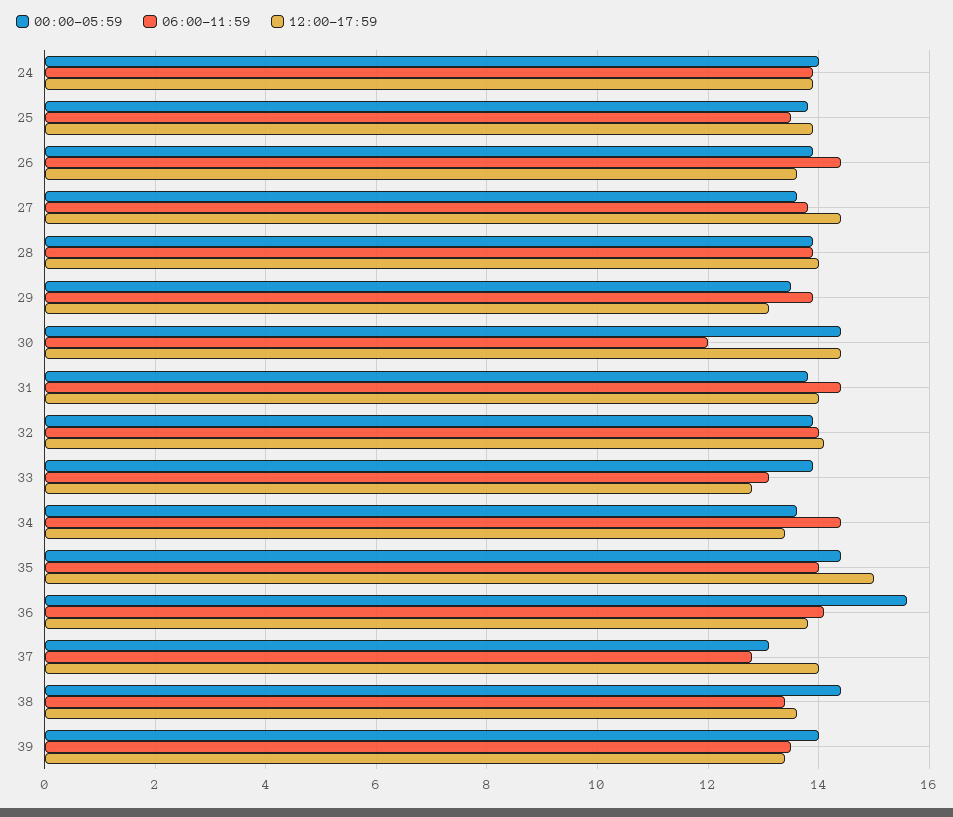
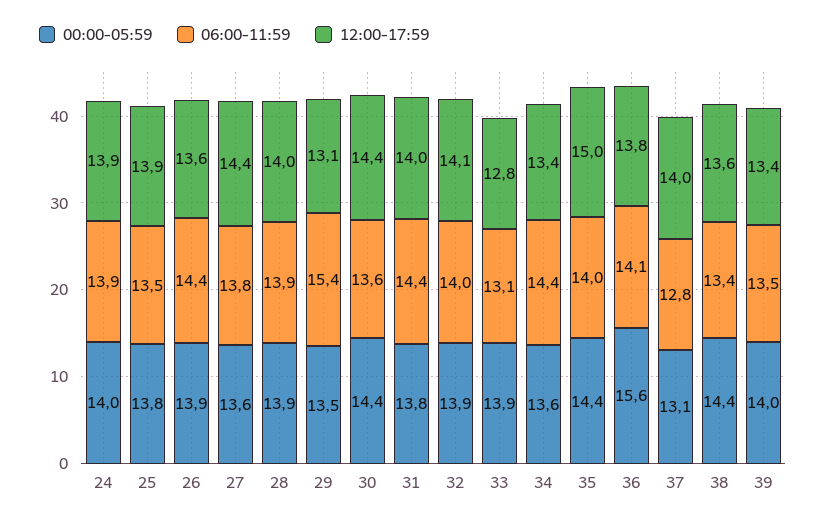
06:00-11:59, 29: 14 -> 15.4
06:00-11:59, 30: 12 -> 13.6

